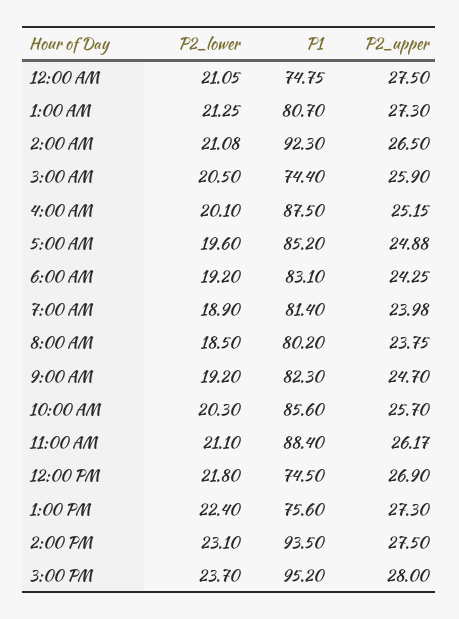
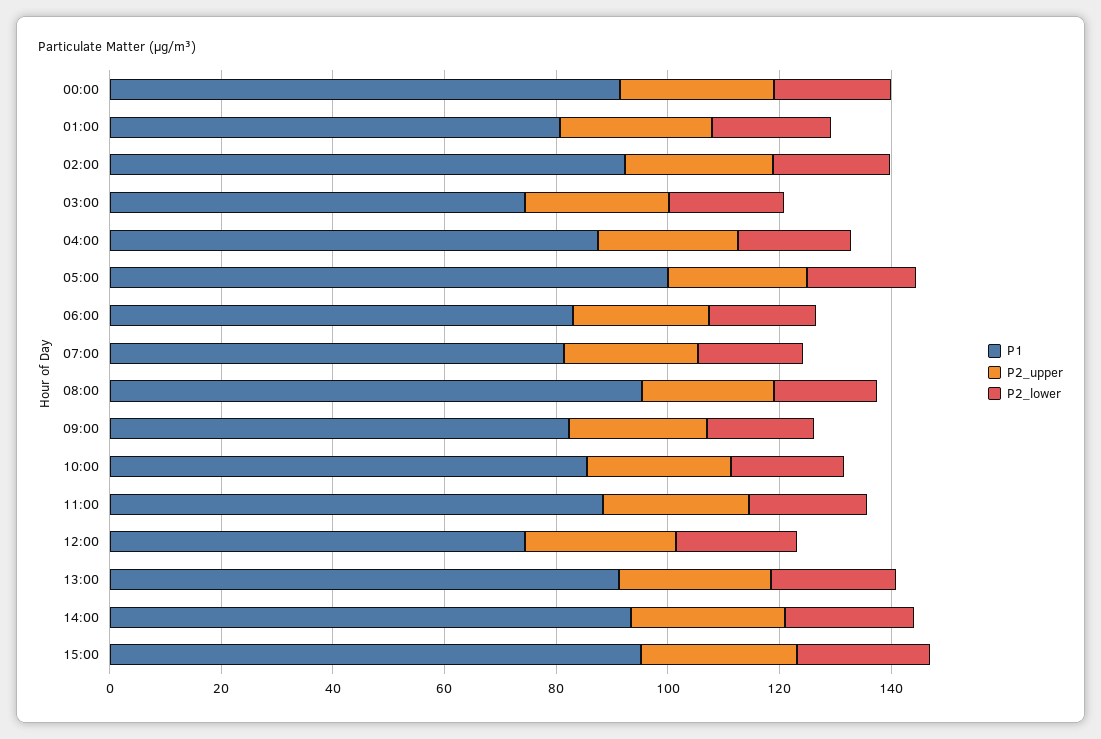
P1, 12:00 AM: 74.75 -> 90
P1, 5:00 AM: 85.2 -> 100
P1, 8:00 AM: 80.2 -> 95
P1, 1:00 PM: 75.6 -> 90

